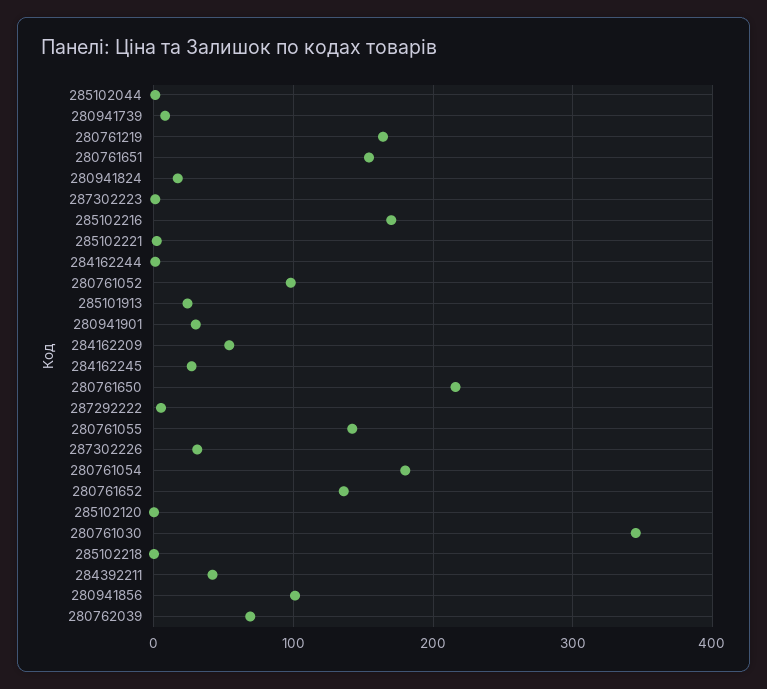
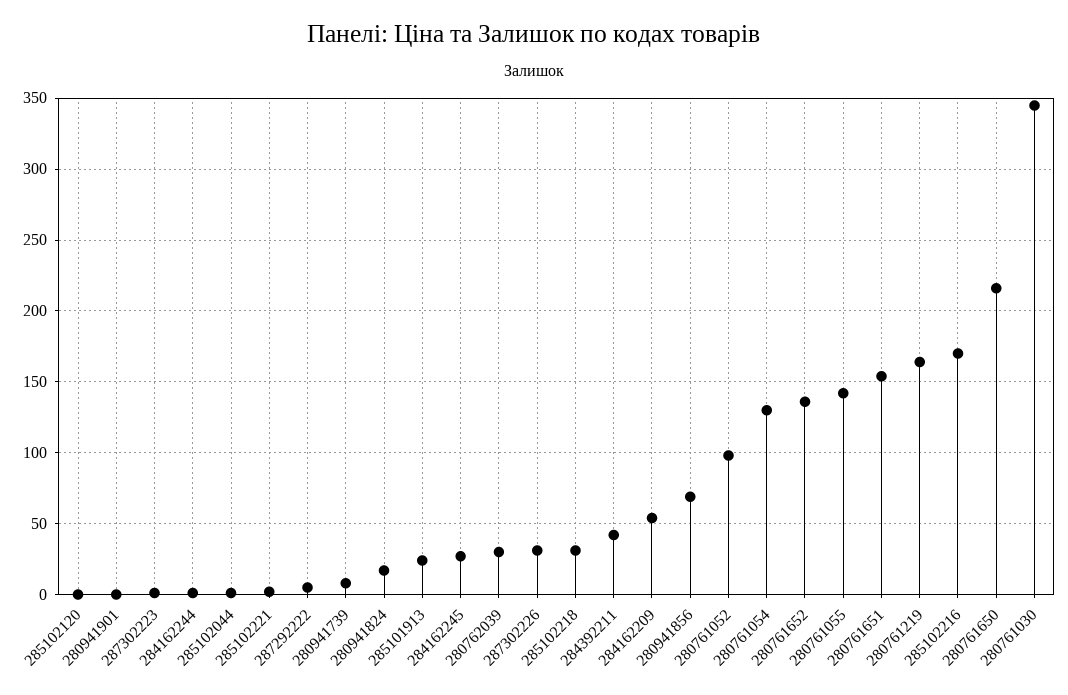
280941901: 30 -> 0
280761054: 180 -> 130
285102218: 0 -> 30
280941856: 100 -> 70
280762039: 70 -> 30

